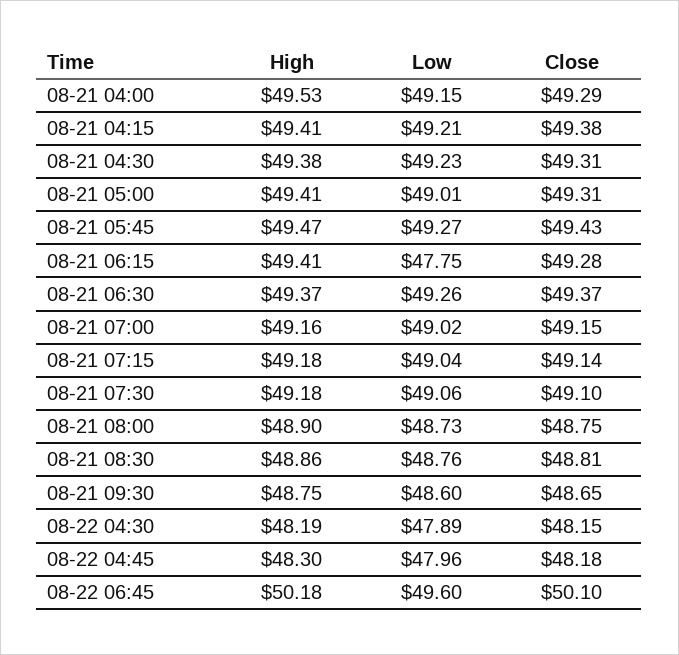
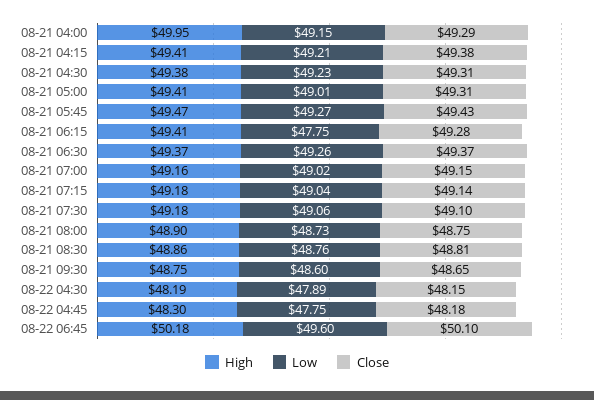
High, 08-21 04:00: 49.53 -> 49.95
Low, 08-22 04:45: 47.96 -> 47.75

